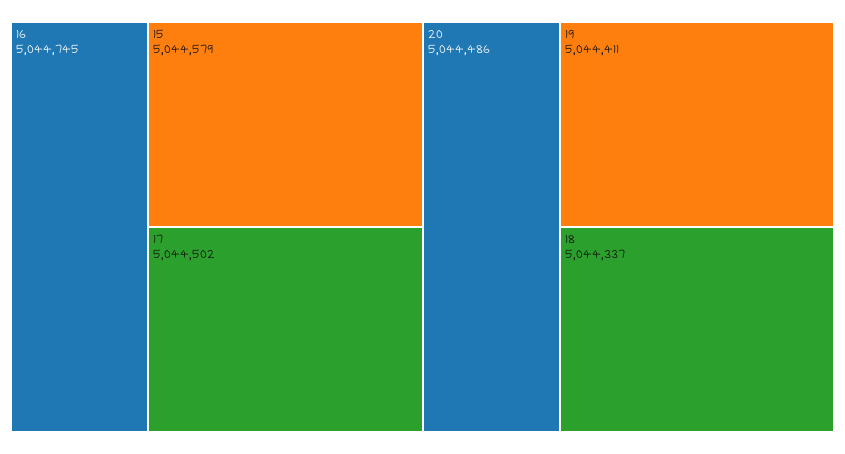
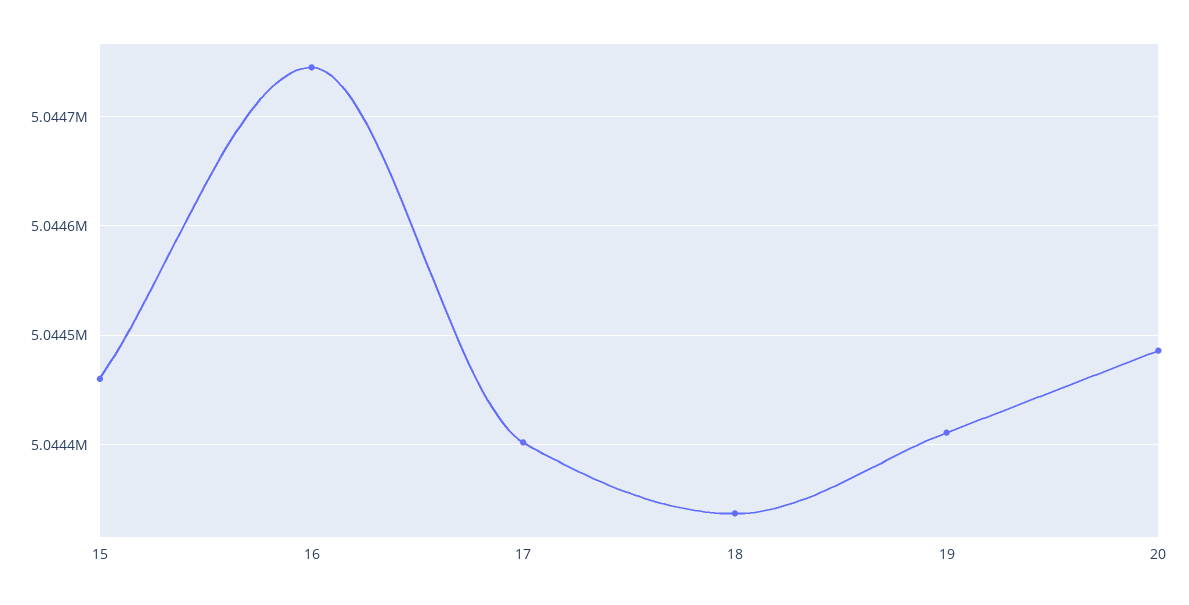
15: 5044579 -> 5044460
17: 5044502 -> 5044400

